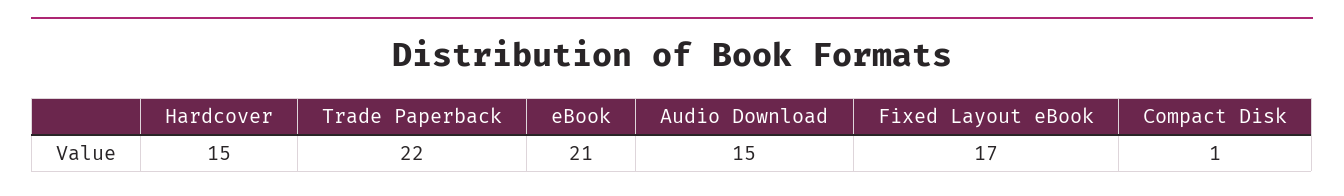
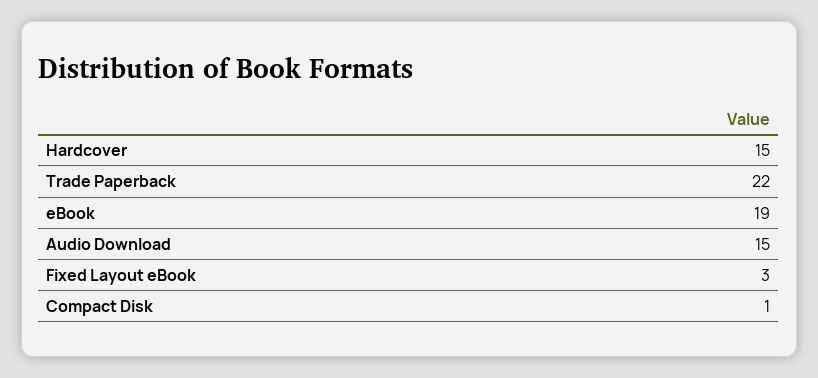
eBook: 21 -> 19
Fixed Layout eBook: 17 -> 3

